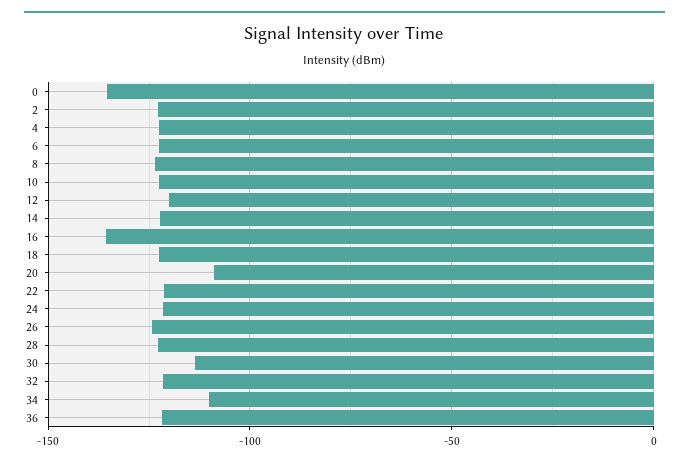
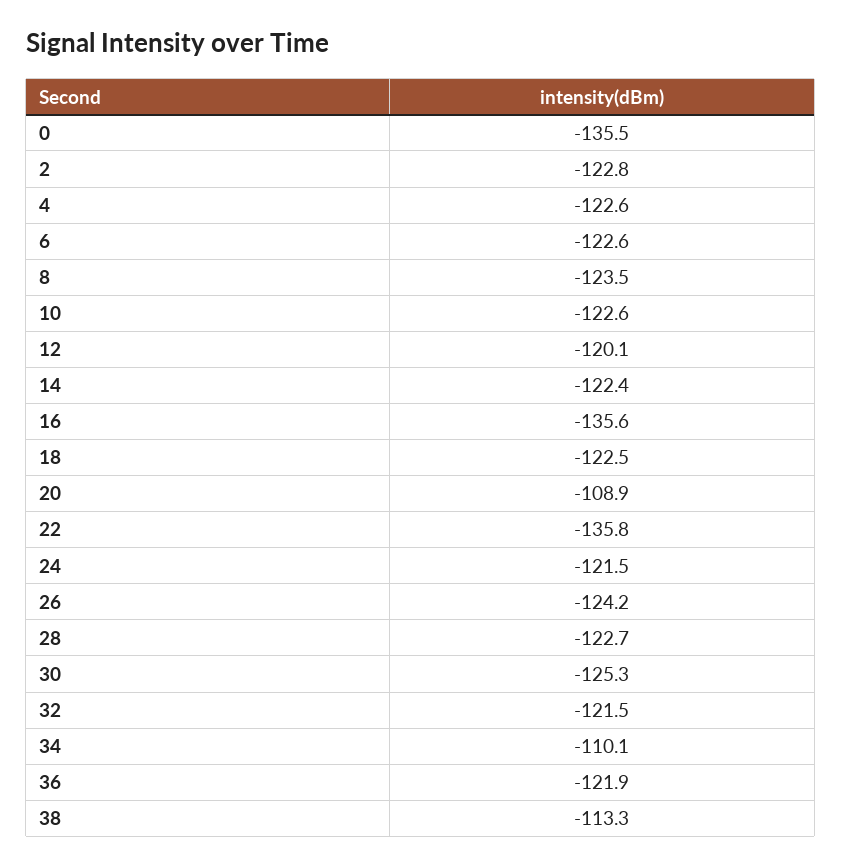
22: -120 -> -135.8
30: -115 -> -125.3
38: none -> -113.3

